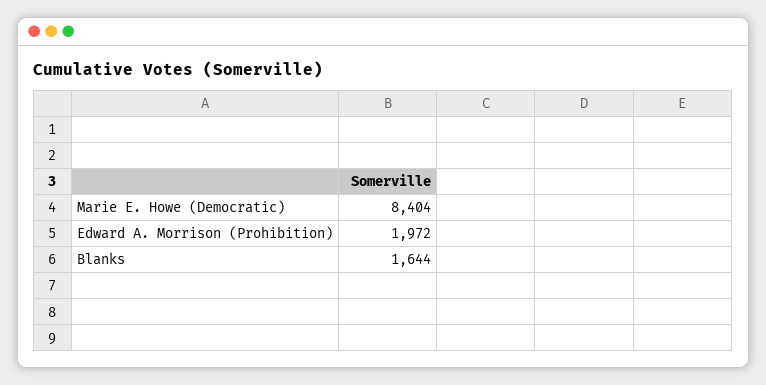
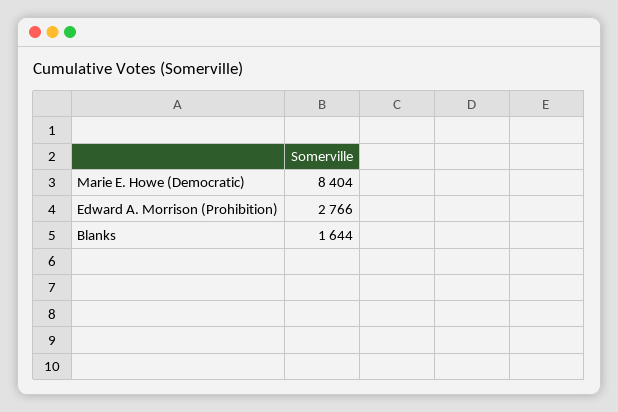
Edward A. Morrison (Prohibition): 1972 -> 2766

